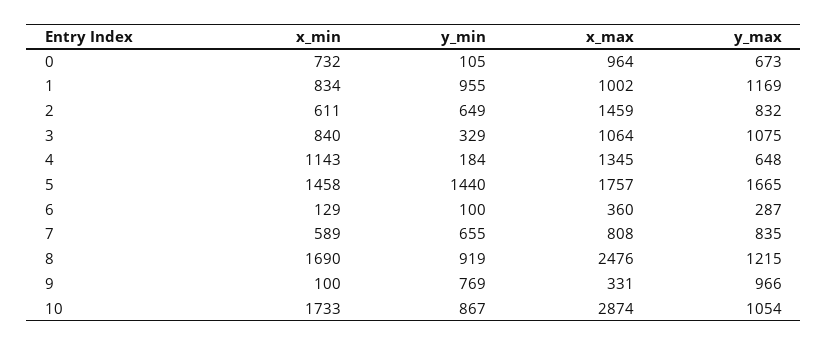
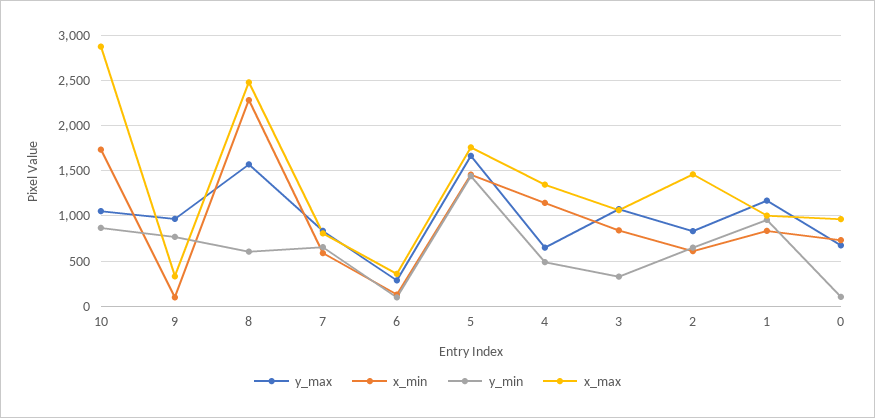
y_min, 4: 184 -> 500
x_min, 8: 1690 -> 2300
y_min, 8: 919 -> 600
y_max, 8: 1215 -> 1600

